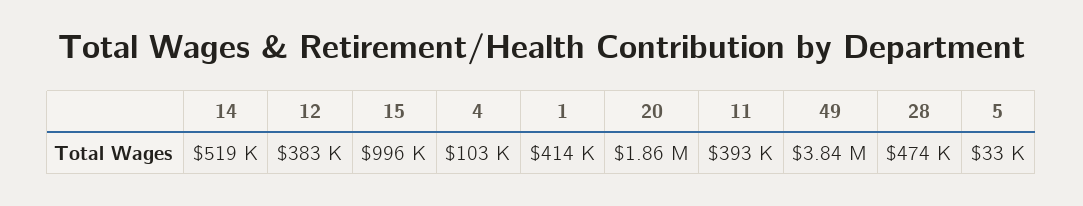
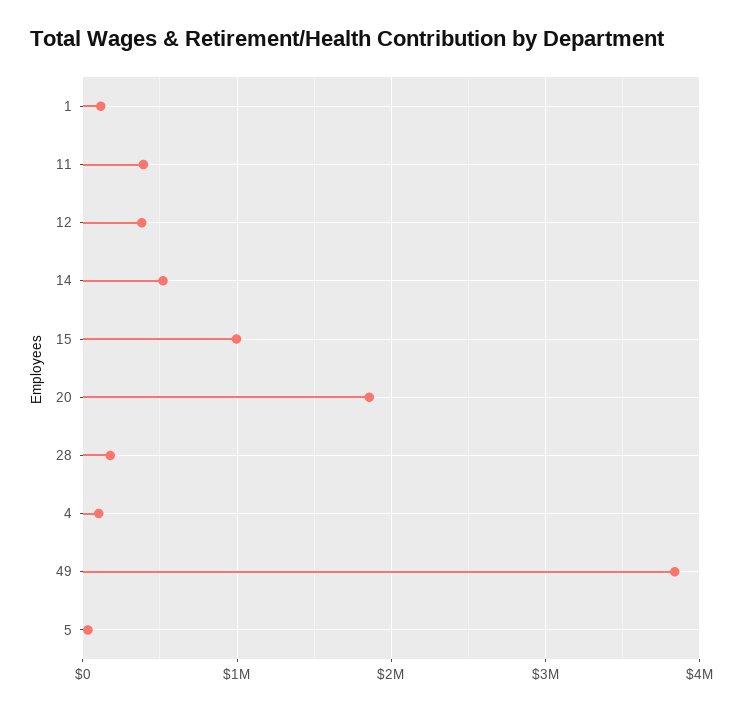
1: 414000 -> 100000
28: 474000 -> 200000

